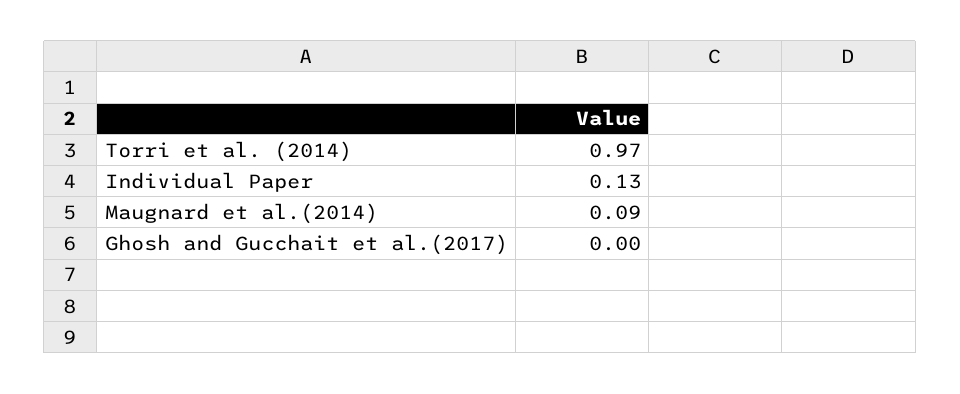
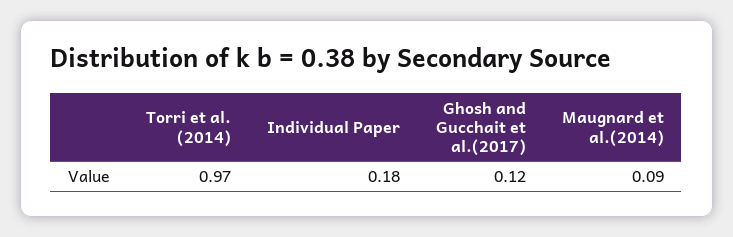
Individual Paper: 0.13 -> 0.18
Ghosh and Gucchait et al.(2017): 0 -> 0.12

